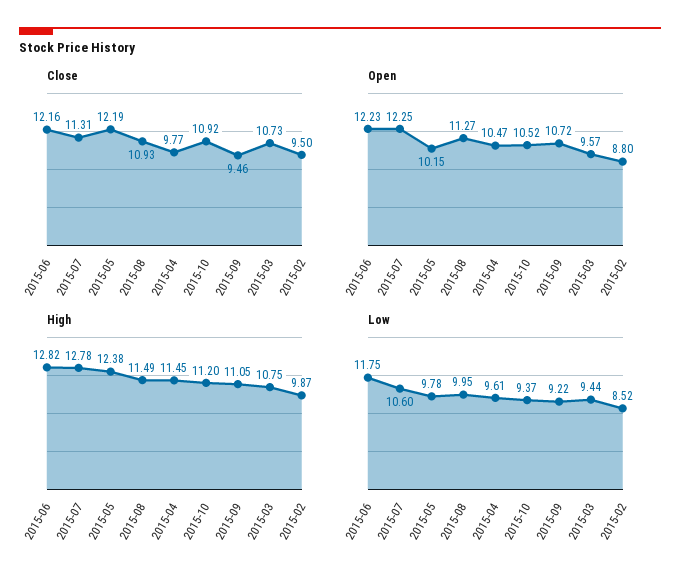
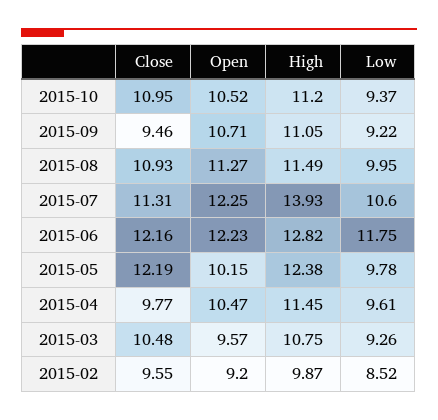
Close, 2015-10: 10.92 -> 10.95
Close, 2015-03: 10.73 -> 10.48
Close, 2015-02: 9.5 -> 9.55
Open, 2015-09: 10.72 -> 10.71
Open, 2015-02: 8.8 -> 9.2
High, 2015-07: 12.78 -> 13.93
Low, 2015-03: 9.44 -> 9.26

